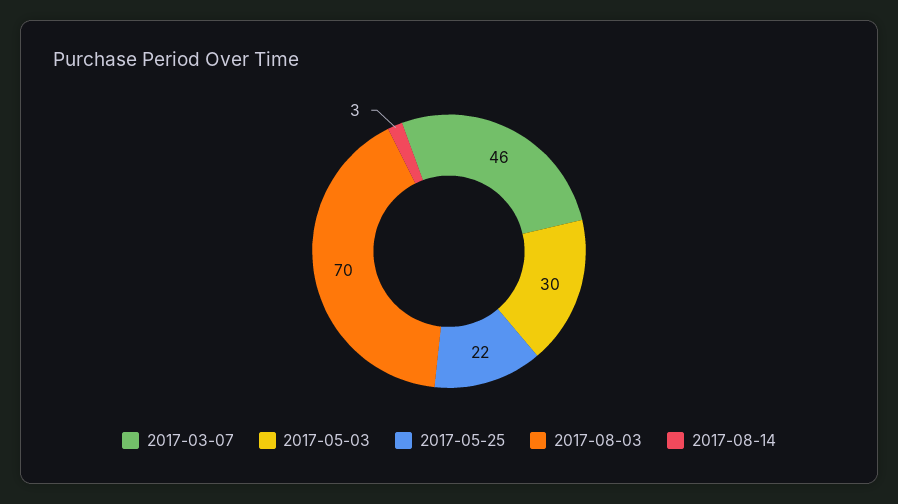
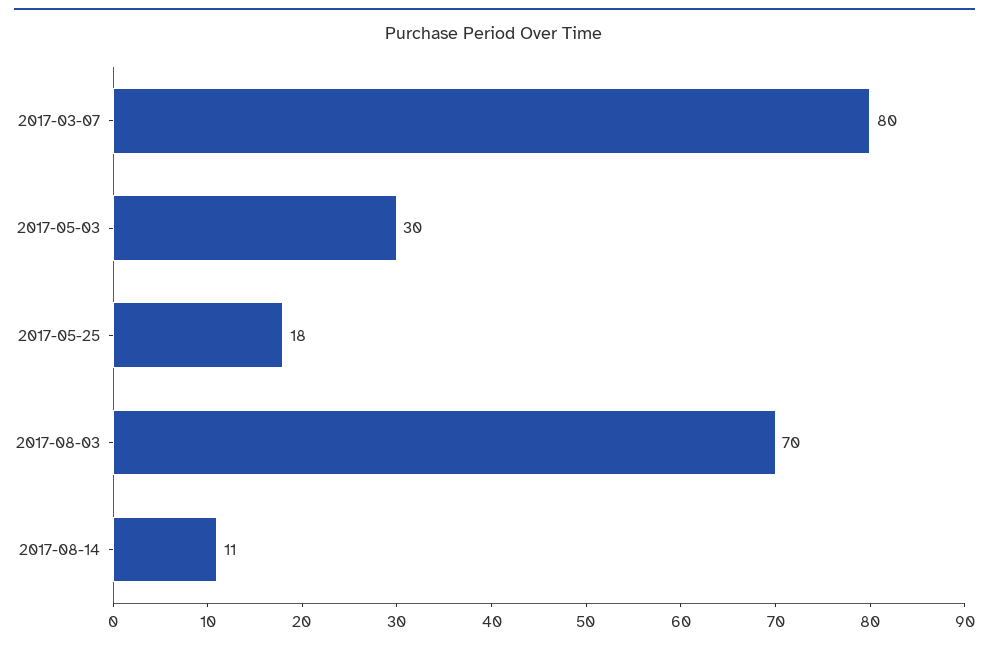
2017-03-07: 46 -> 80
2017-05-25: 22 -> 18
2017-08-14: 3 -> 11

